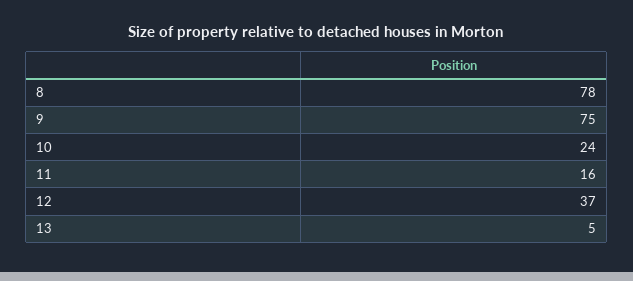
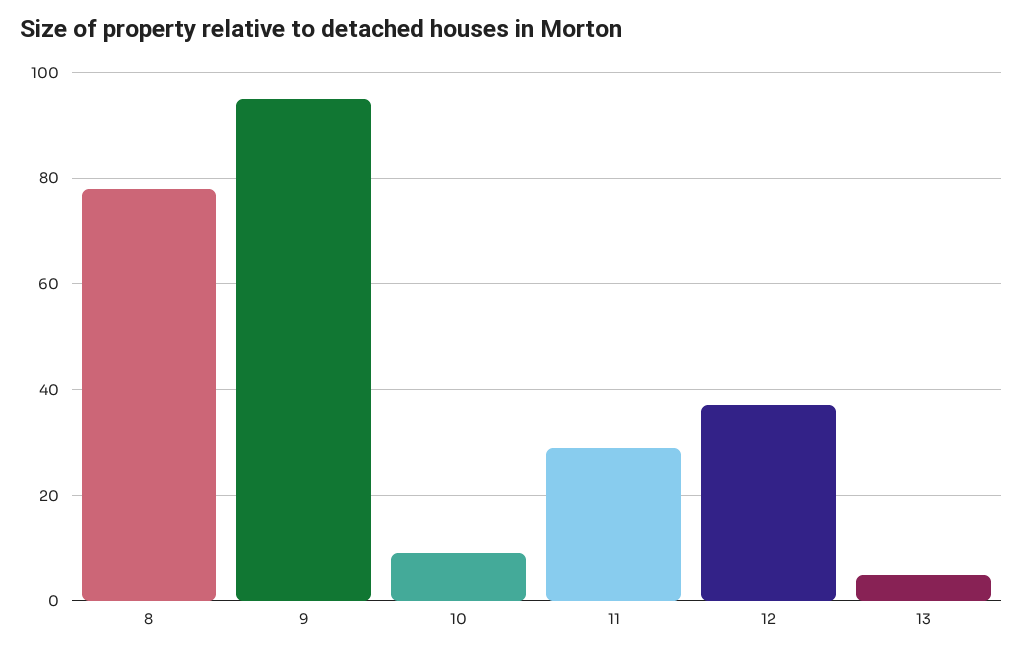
9: 75 -> 95
10: 24 -> 10
11: 16 -> 30

